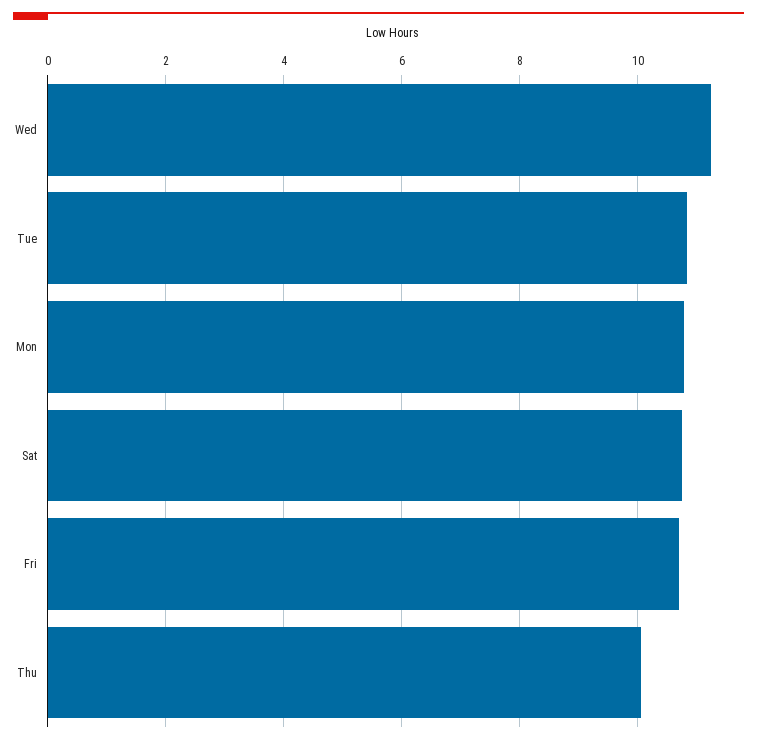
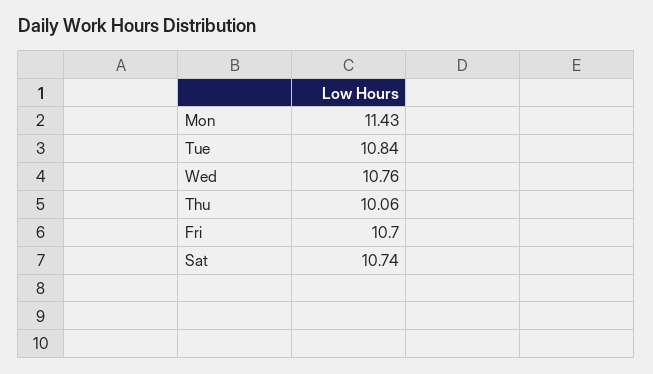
Wed: 11.2 -> 10.76
Mon: 10.8 -> 11.43

